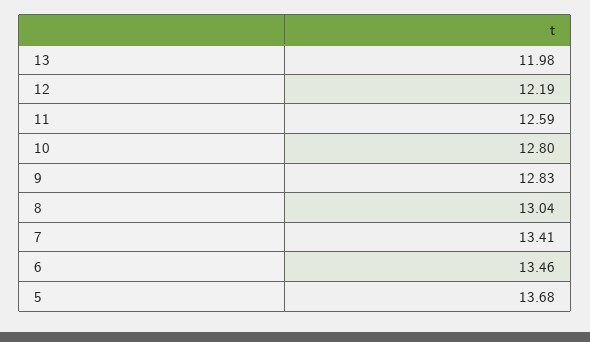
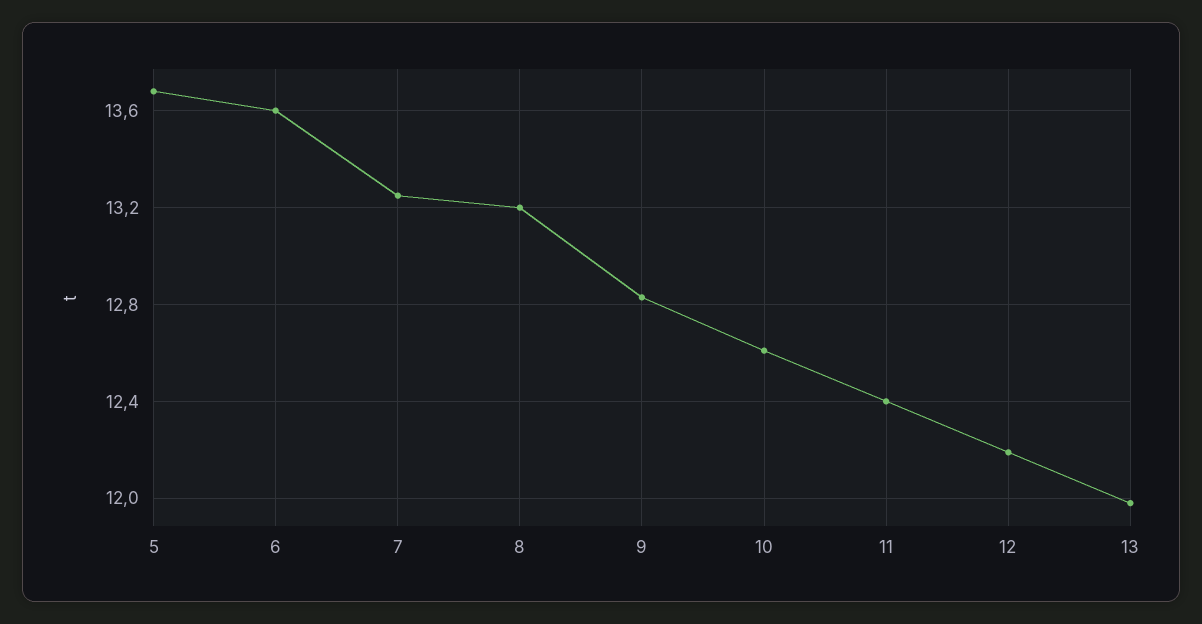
11: 12.59 -> 12.4
10: 12.8 -> 12.6
8: 13.04 -> 13.2
7: 13.41 -> 13.25
6: 13.46 -> 13.6

